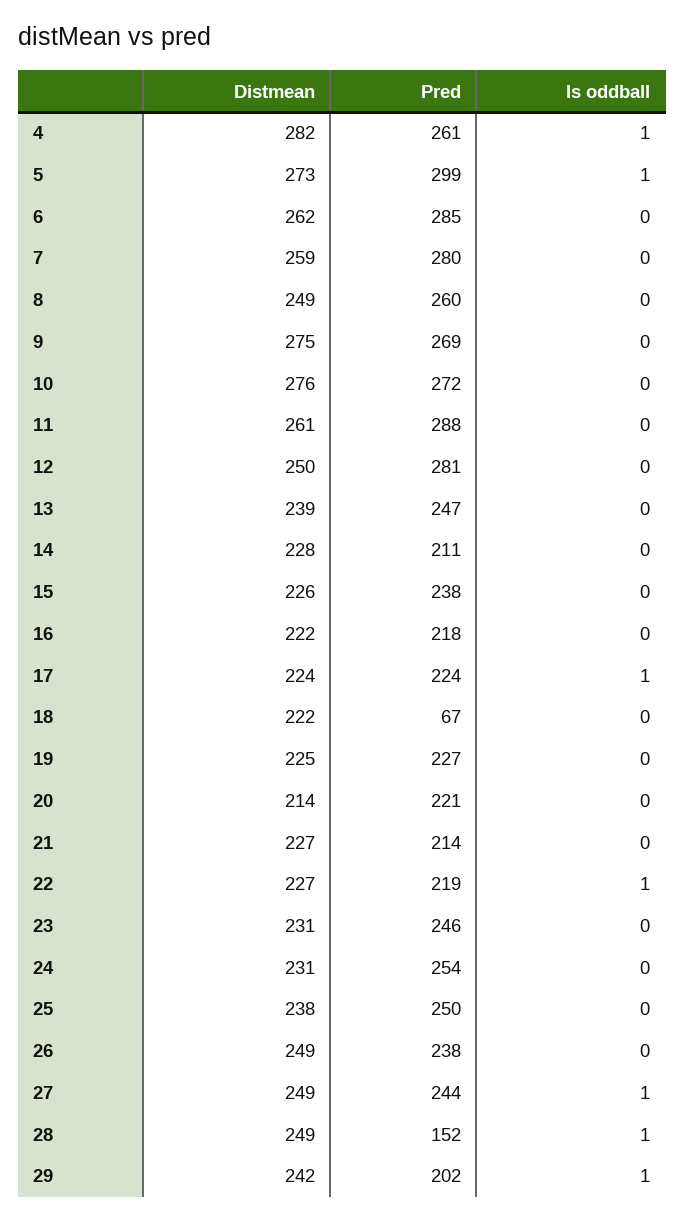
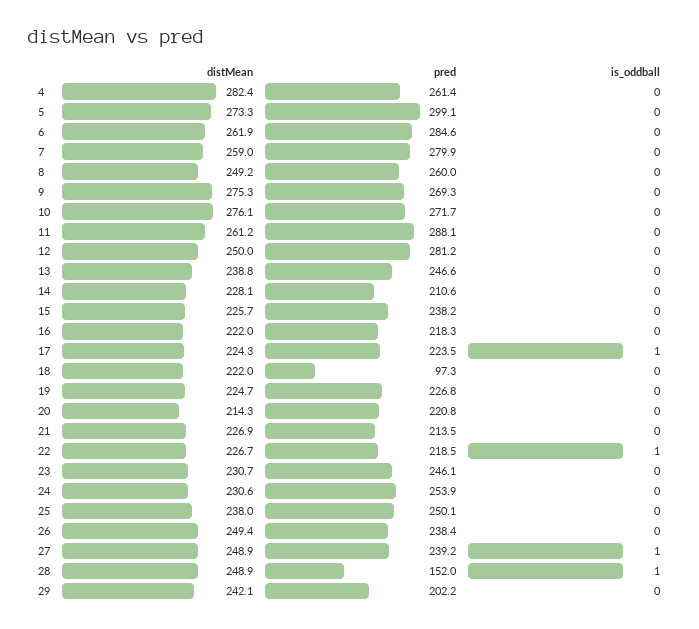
Is oddball, 4: 1 -> 0
Is oddball, 5: 1 -> 0
Pred, 18: 67 -> 97.3
Pred, 27: 244 -> 239.2
Is oddball, 29: 1 -> 0

